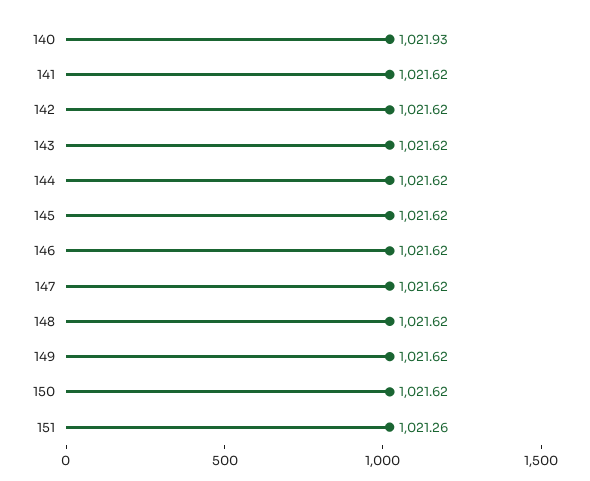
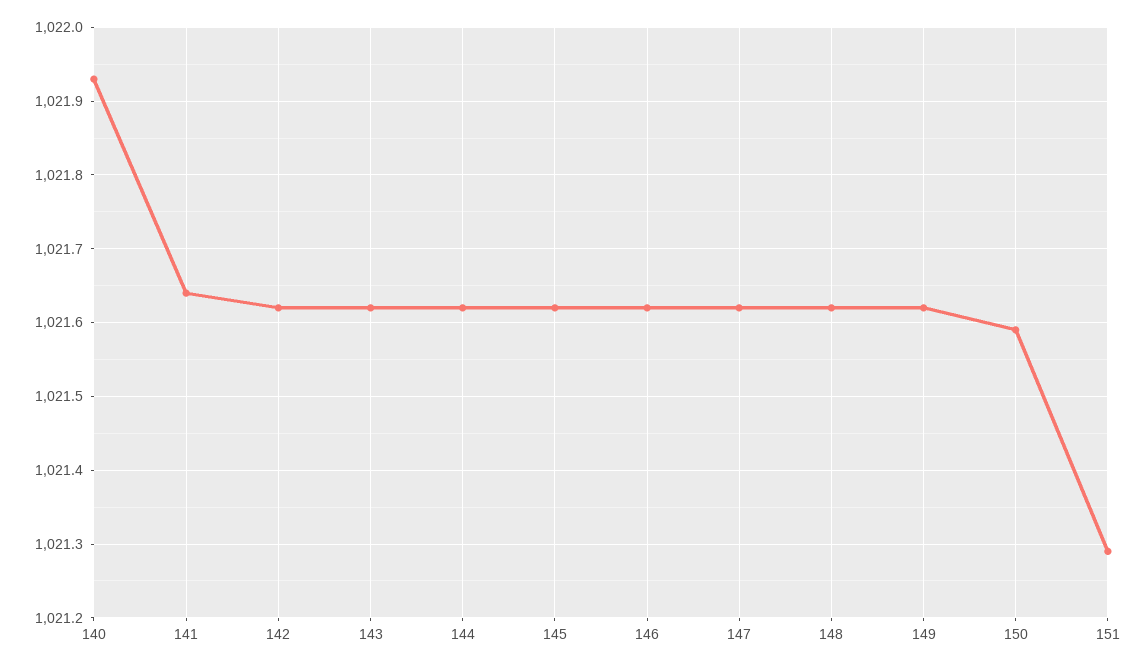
141: 1021.62 -> 1021.64
150: 1021.62 -> 1021.59
151: 1021.26 -> 1021.29

